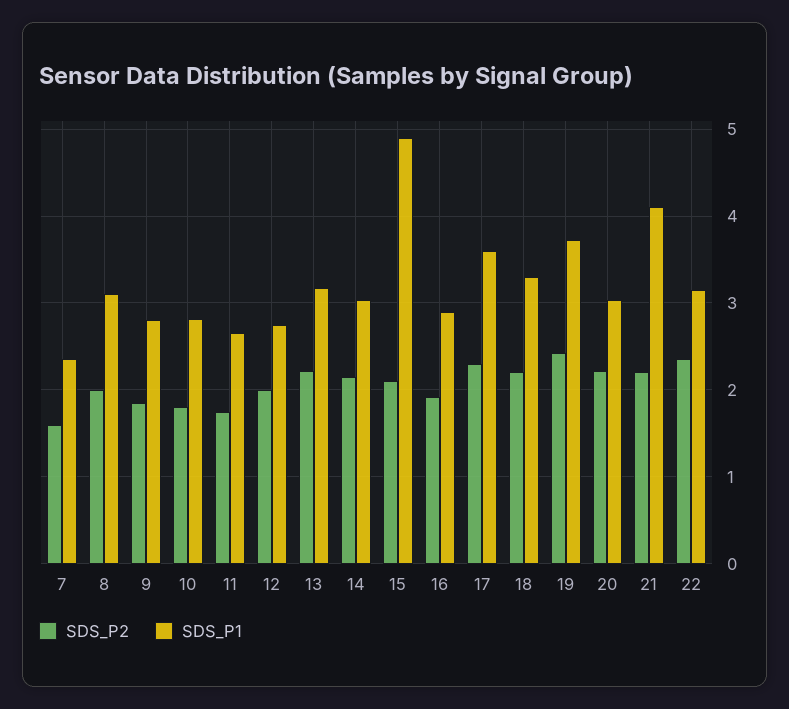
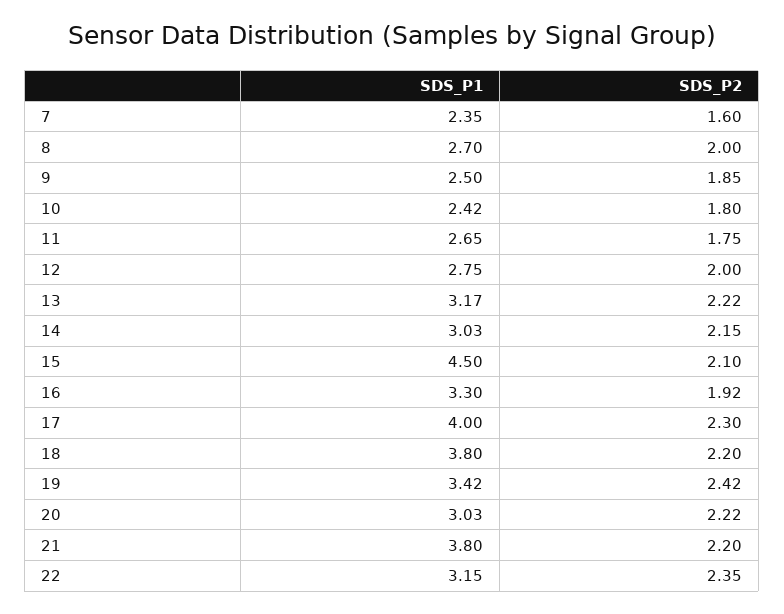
SDS_P1, 8: 3.1 -> 2.7
SDS_P1, 9: 2.8 -> 2.5
SDS_P1, 10: 2.8 -> 2.42
SDS_P1, 15: 4.9 -> 4.5
SDS_P1, 16: 2.9 -> 3.3
SDS_P1, 17: 3.6 -> 4
SDS_P1, 18: 3.3 -> 3.8
SDS_P1, 19: 3.7 -> 3.42
SDS_P1, 21: 4.1 -> 3.8

